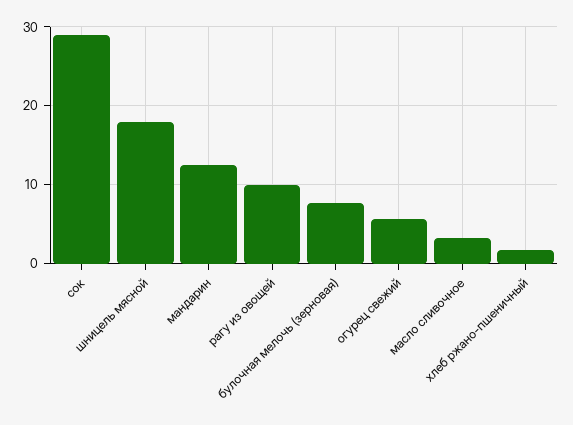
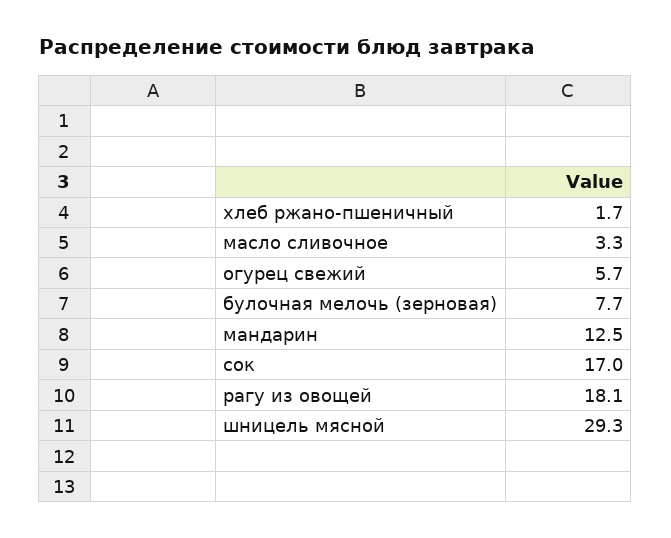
сок: 29 -> 17
шницель мясной: 18 -> 29.3
рагу из овощей: 10 -> 18.1

